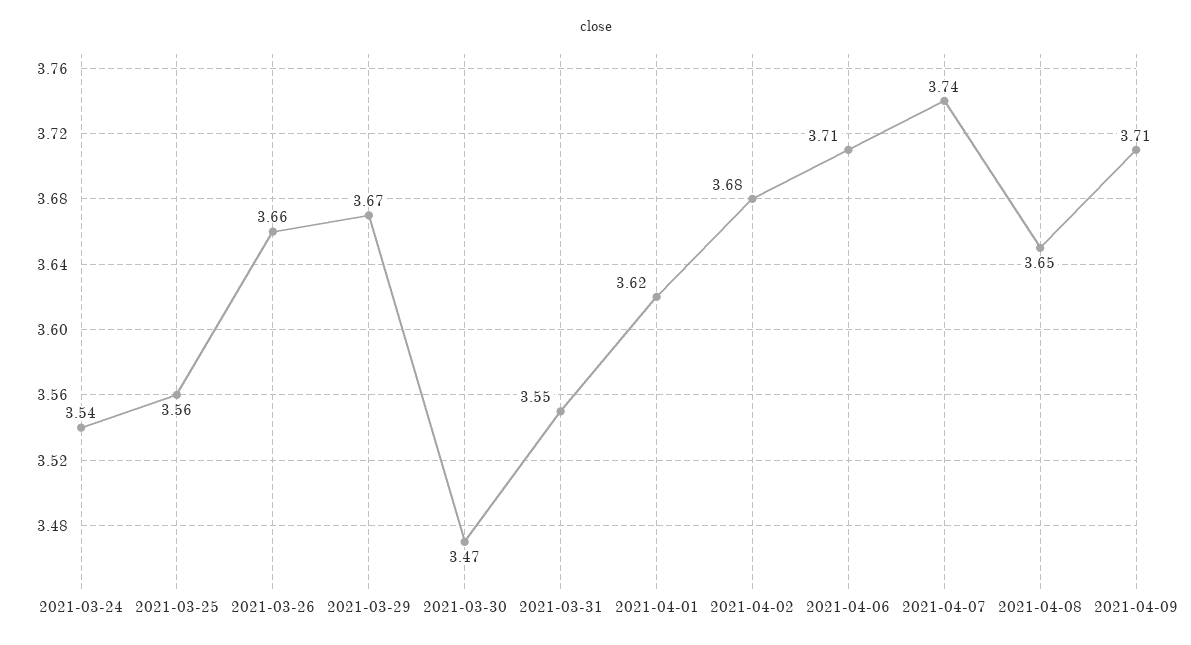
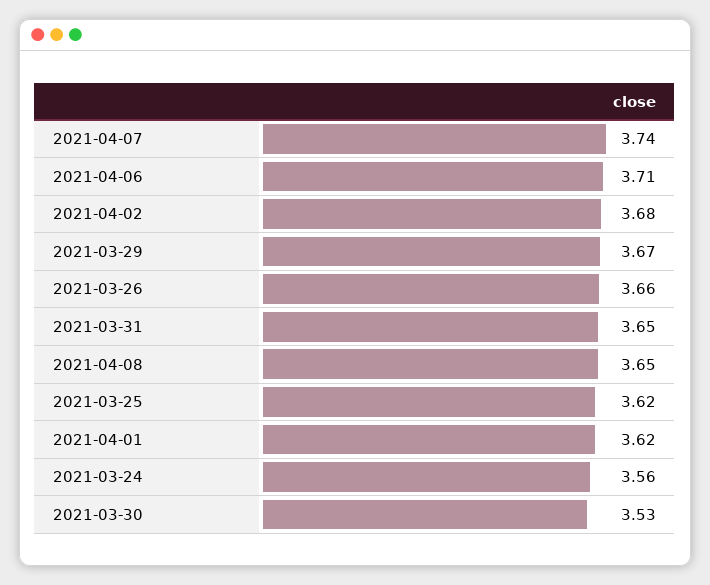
2021-03-24: 3.54 -> 3.56
2021-03-25: 3.56 -> 3.62
2021-03-30: 3.47 -> 3.53
2021-03-31: 3.55 -> 3.65
2021-04-09: 3.71 -> none

